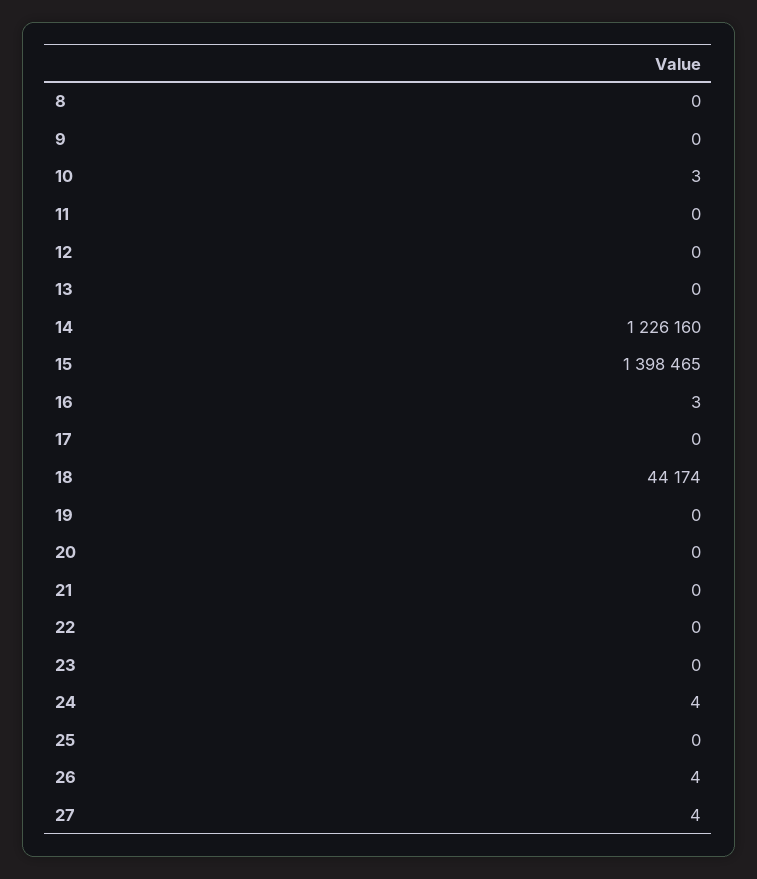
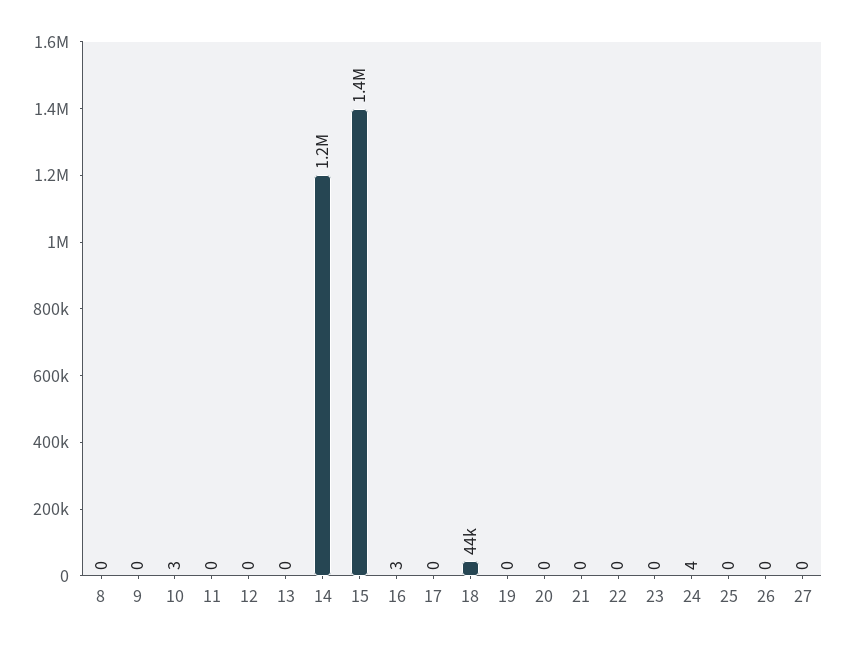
26: 4 -> 0
27: 4 -> 0

